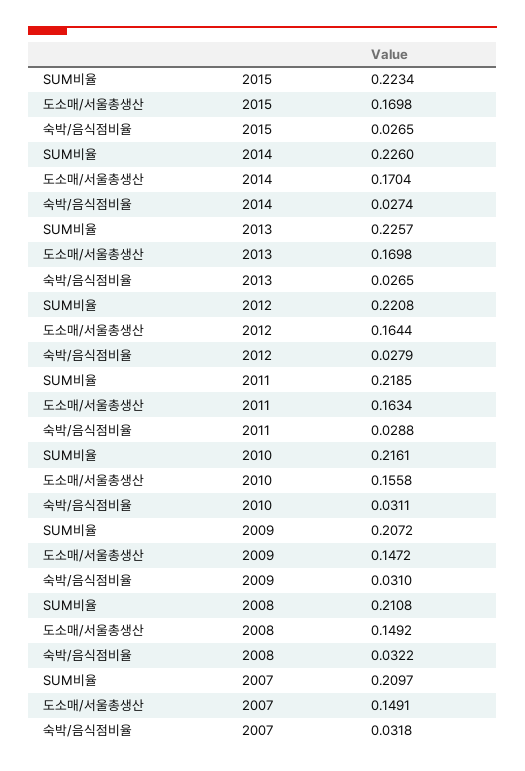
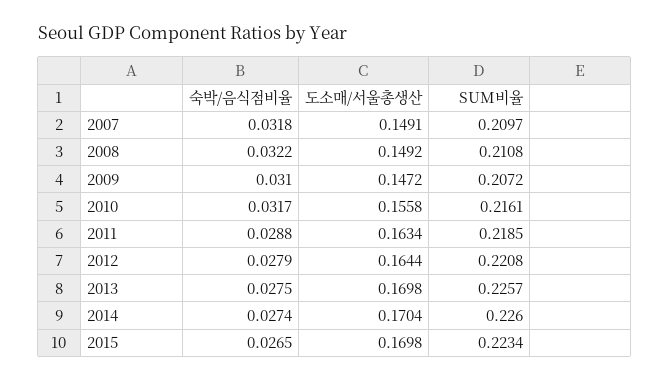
숙박/음식점비율, 2013: 0.0265 -> 0.0275
숙박/음식점비율, 2010: 0.0311 -> 0.0317

